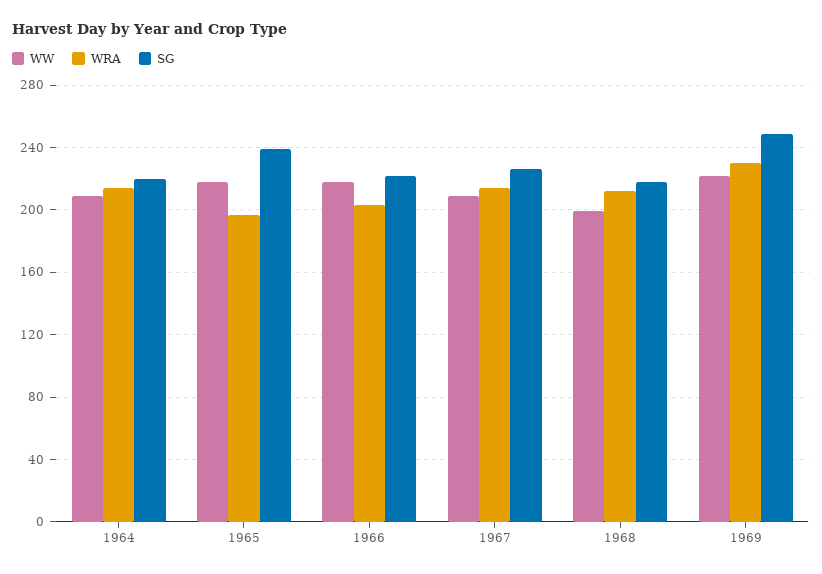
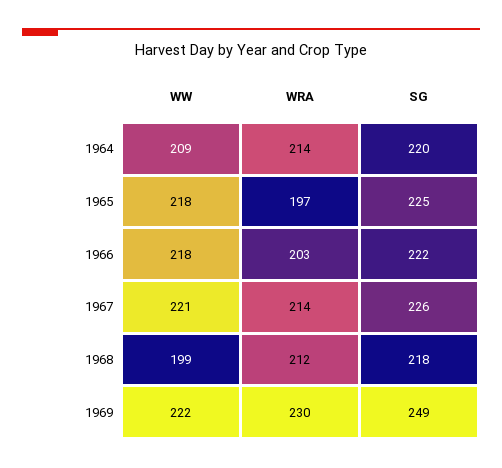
SG, 1965: 240 -> 225
WW, 1967: 210 -> 221

